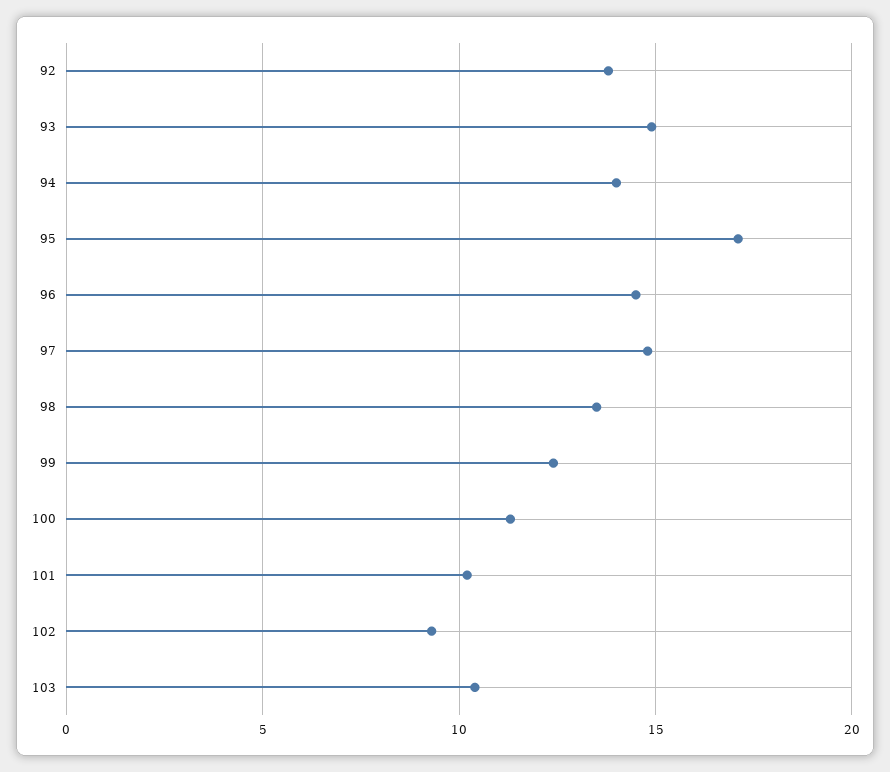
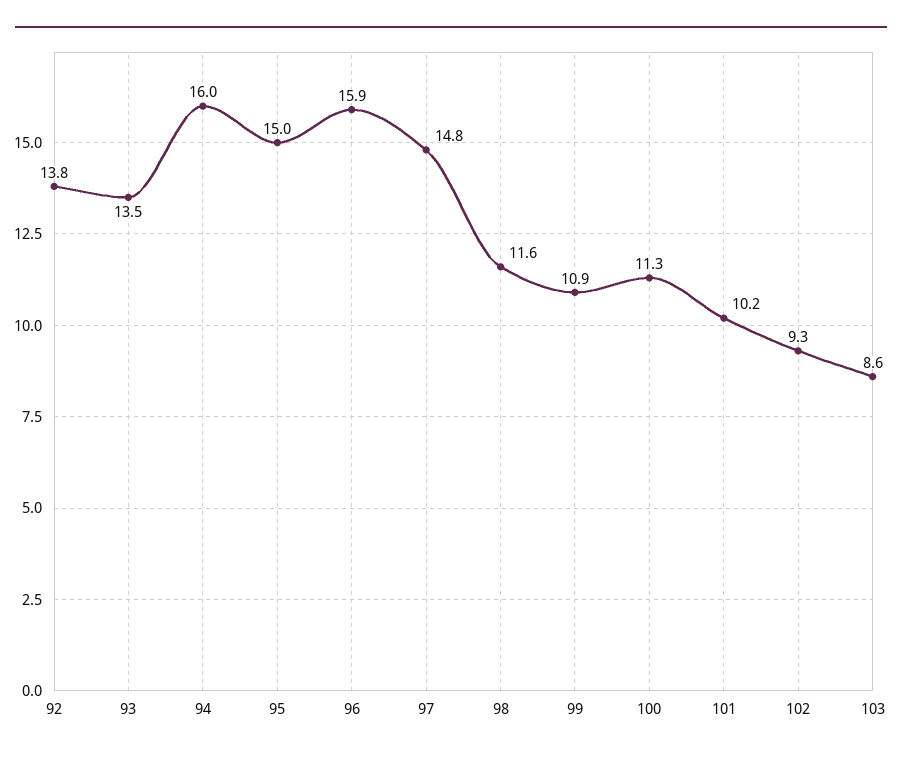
93: 15 -> 13.5
94: 14 -> 16
95: 17 -> 15
96: 14.5 -> 15.9
98: 13.5 -> 11.6
99: 12.5 -> 10.9
103: 10.5 -> 8.6

